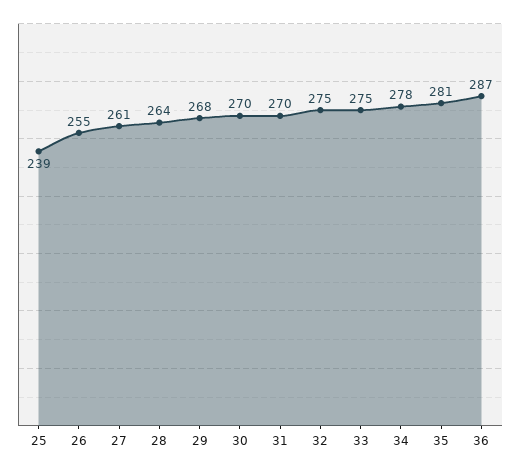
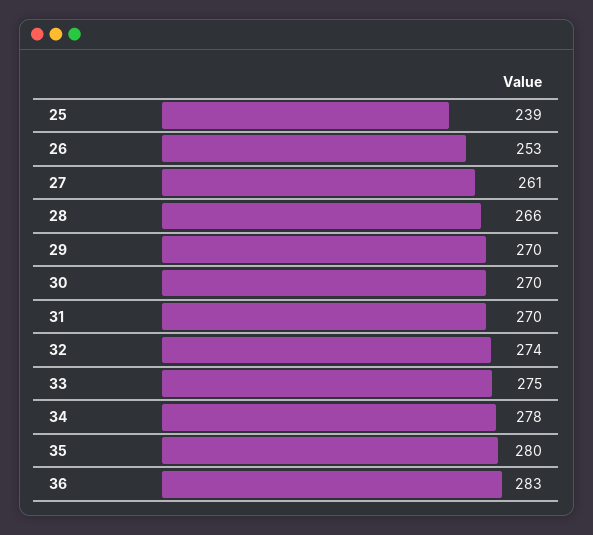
26: 255 -> 253
28: 264 -> 266
29: 268 -> 270
32: 275 -> 274
35: 281 -> 280
36: 287 -> 283

